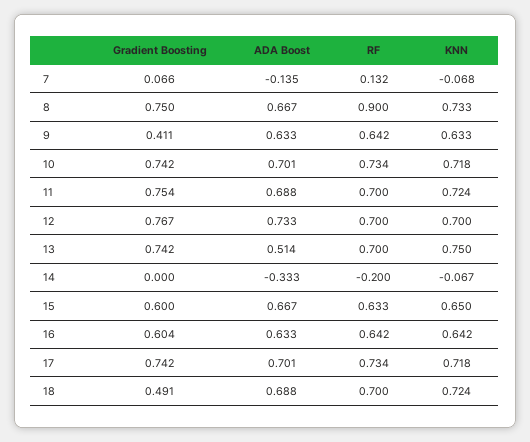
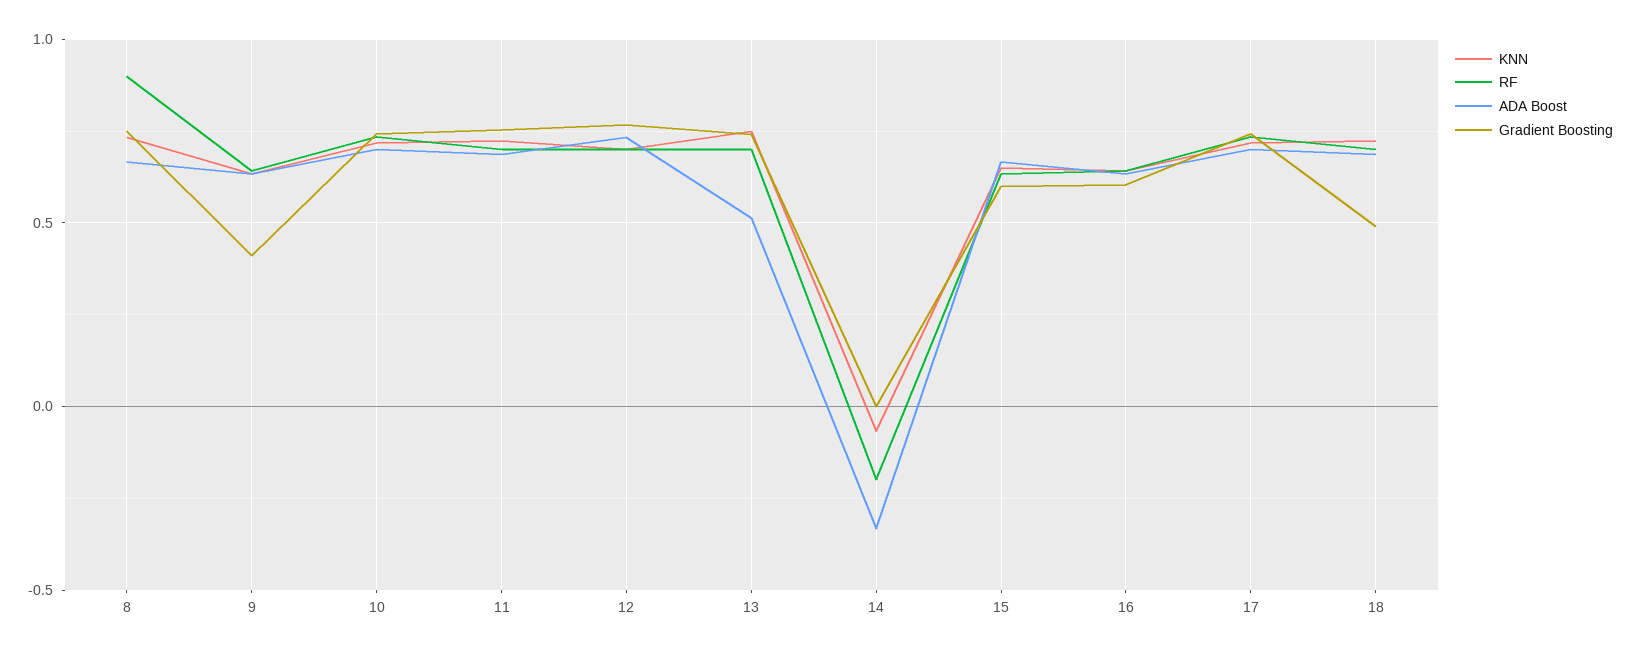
Gradient Boosting, 7: 0.066 -> none
ADA Boost, 7: -0.135 -> none
RF, 7: 0.132 -> none
KNN, 7: -0.068 -> none

